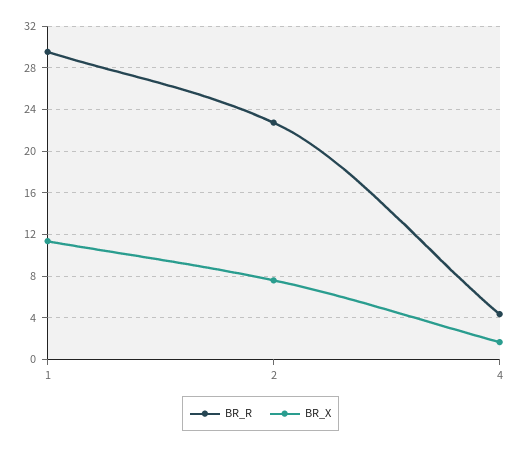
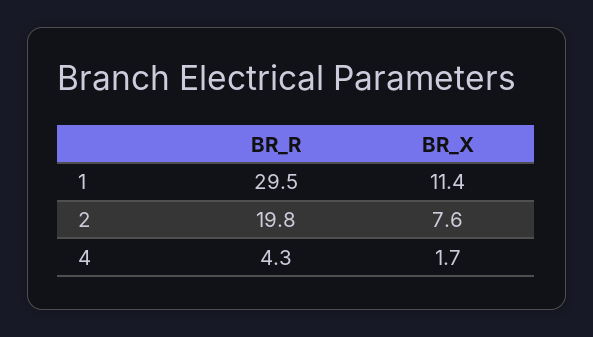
BR_R, 2: 23 -> 19.8

